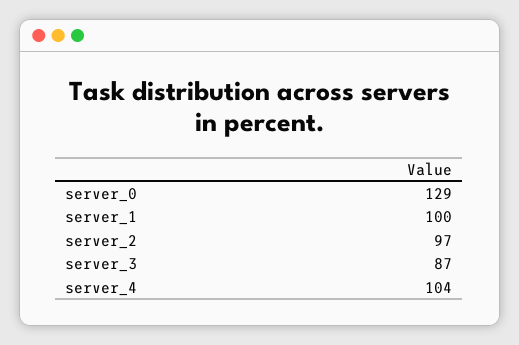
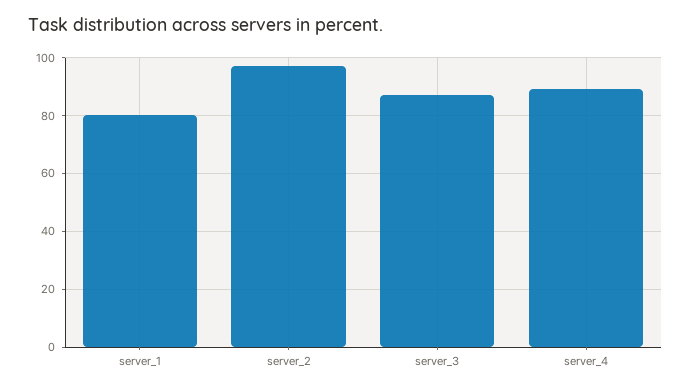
server_0: 129 -> none
server_1: 100 -> 80
server_4: 104 -> 90

